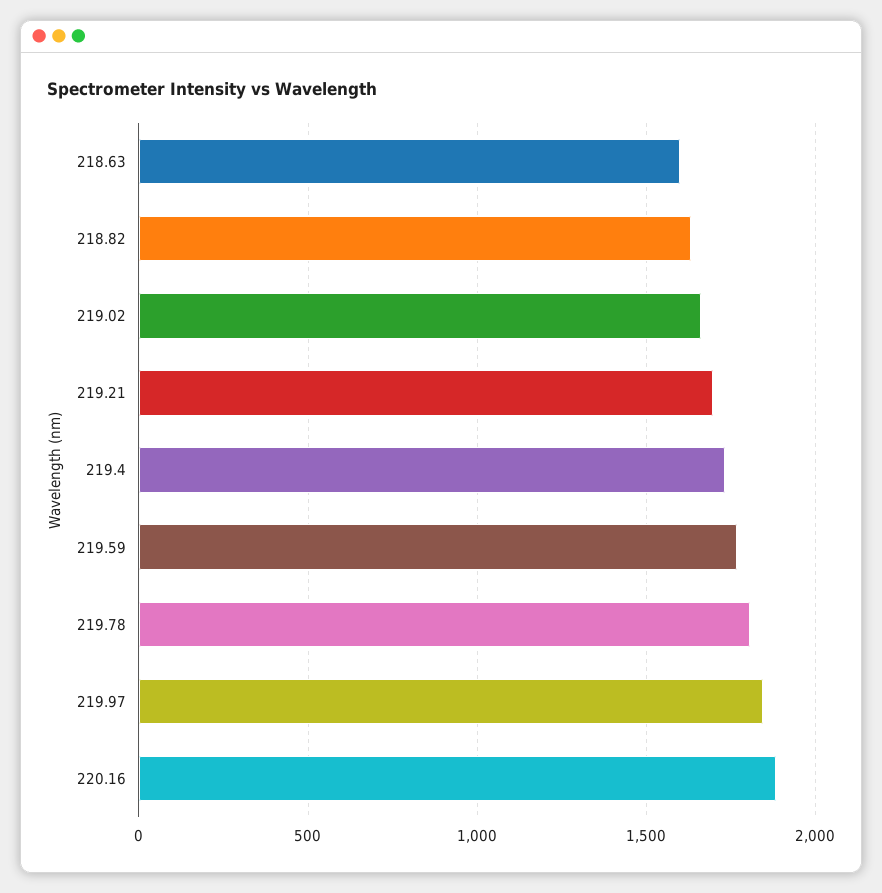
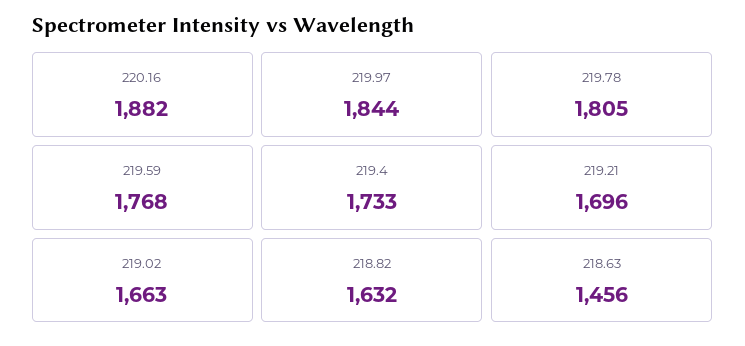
218.63: 1600 -> 1456

